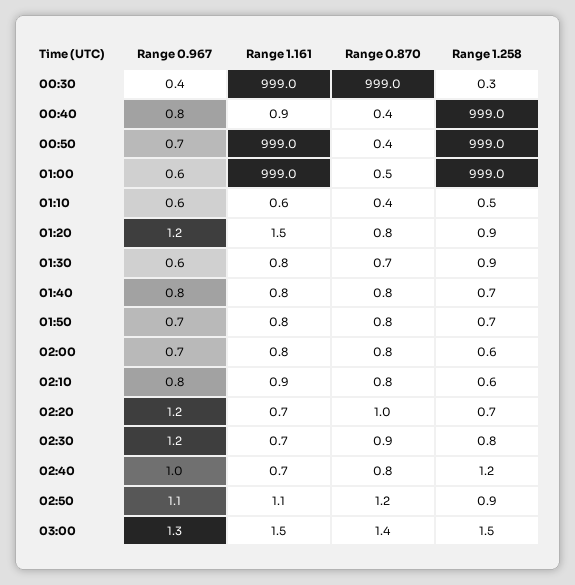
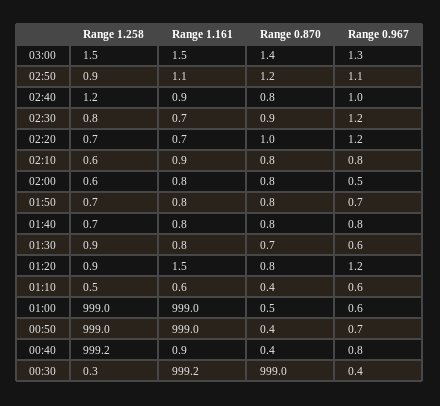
Range 1.161, 00:30: 999 -> 999.2
Range 1.258, 00:40: 999 -> 999.2
Range 0.967, 02:00: 0.7 -> 0.5
Range 1.161, 02:40: 0.7 -> 0.9

